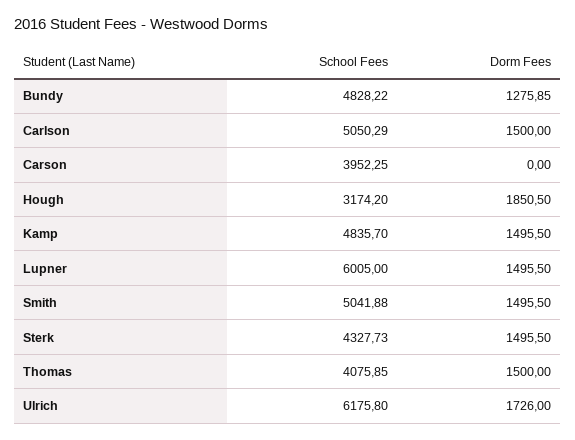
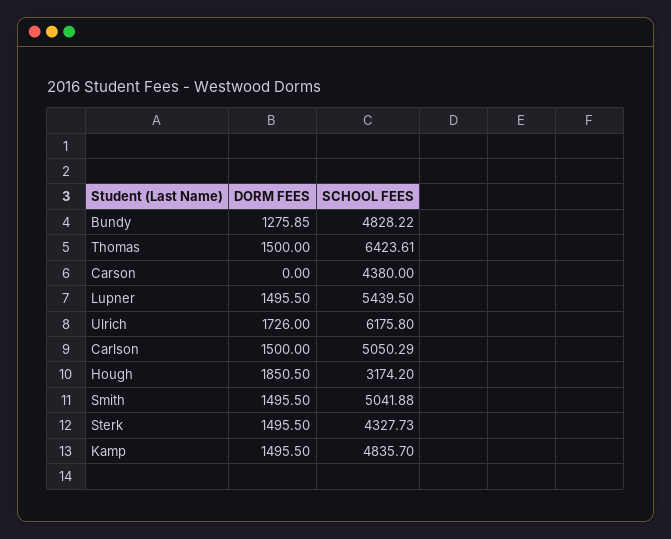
School Fees, Carson: 3952.25 -> 4380
School Fees, Lupner: 6005 -> 5439.5
School Fees, Thomas: 4075.85 -> 6423.61

